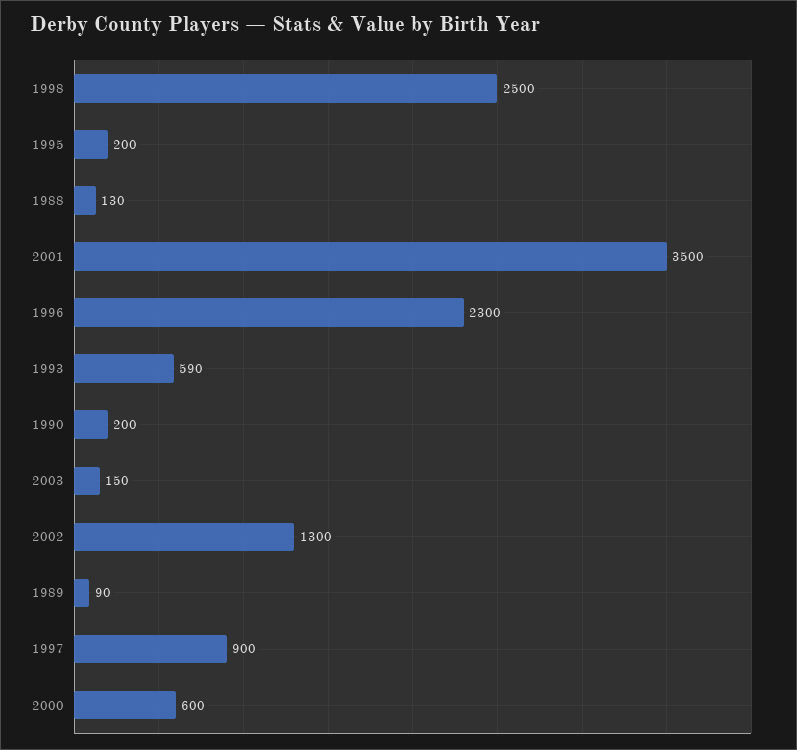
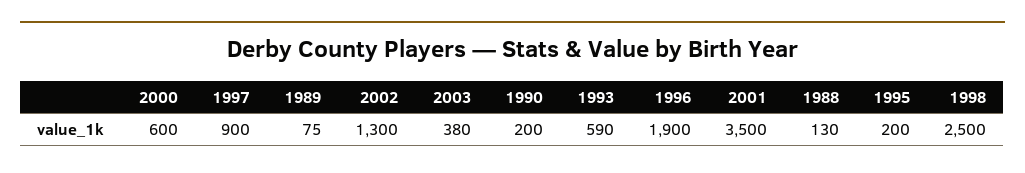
1996: 2300 -> 1900
2003: 150 -> 380
1989: 90 -> 75

